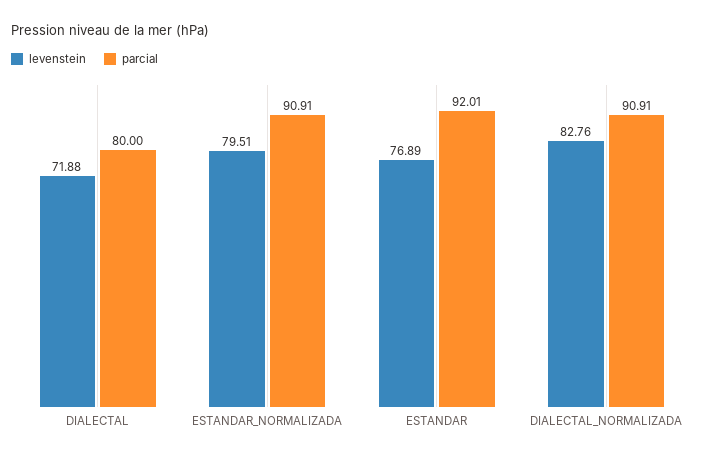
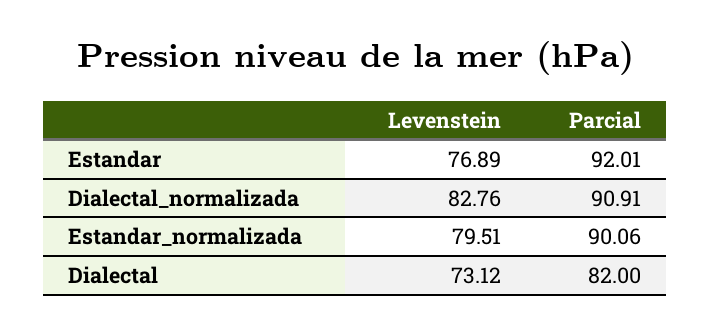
levenstein, DIALECTAL: 71.88 -> 73.12
parcial, DIALECTAL: 80 -> 82
parcial, ESTANDAR_NORMALIZADA: 90.91 -> 90.06

